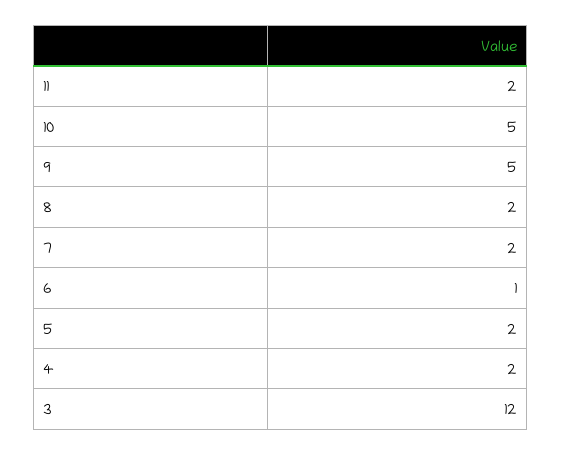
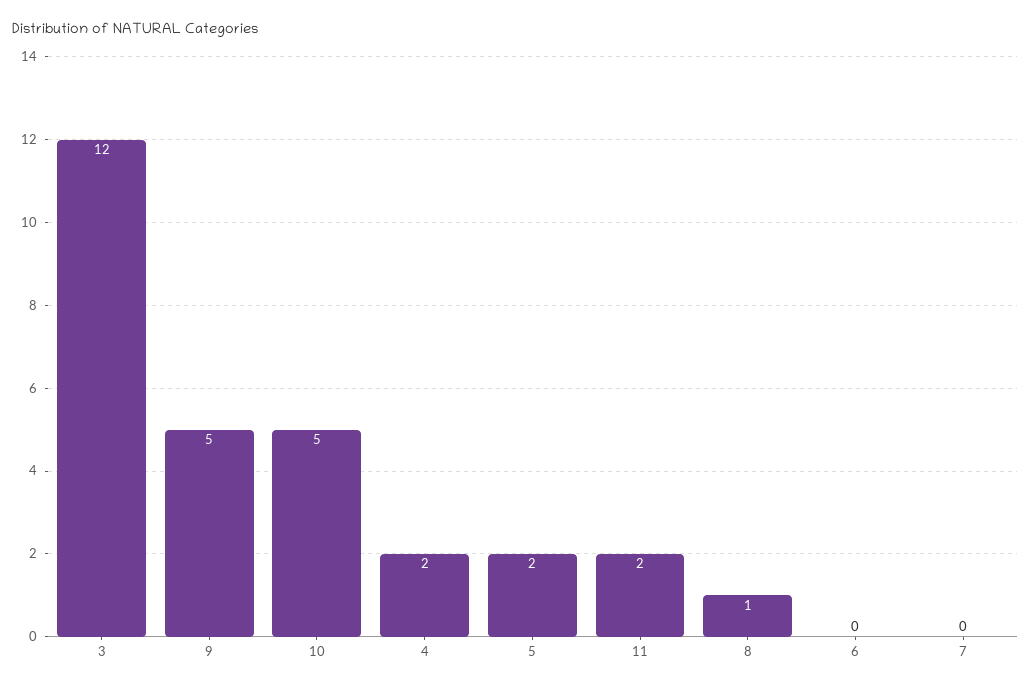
8: 2 -> 1
7: 2 -> 0
6: 1 -> 0

